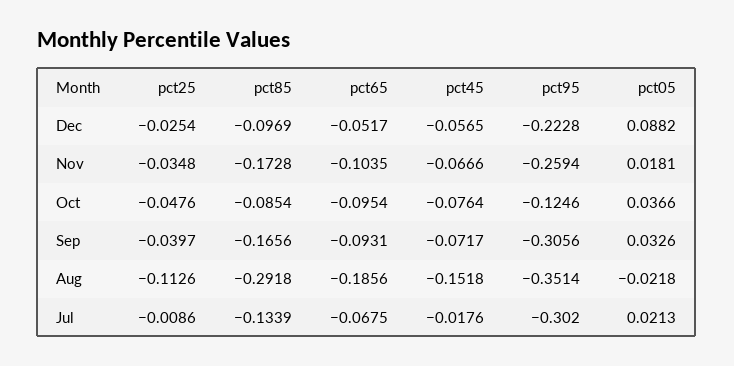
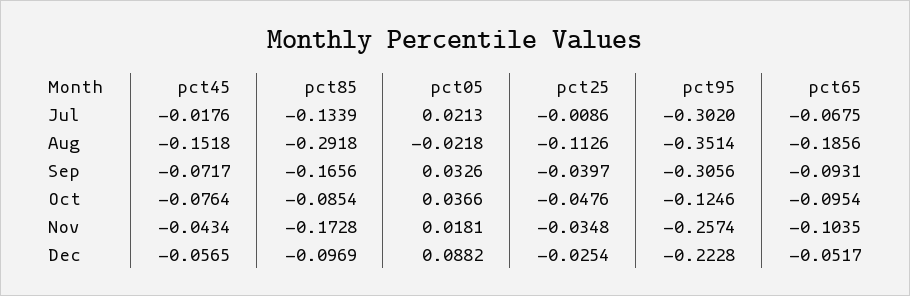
pct45, Nov: -0.0666 -> -0.0434
pct95, Nov: -0.2594 -> -0.2574

